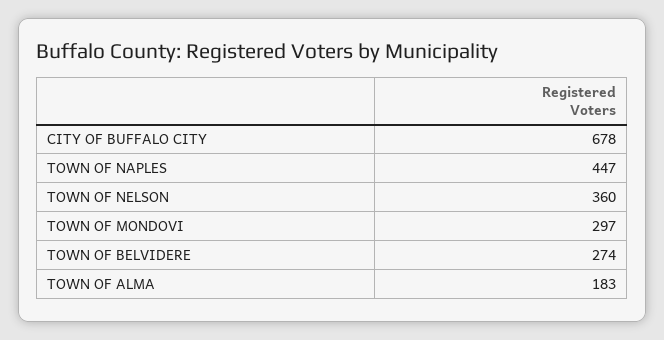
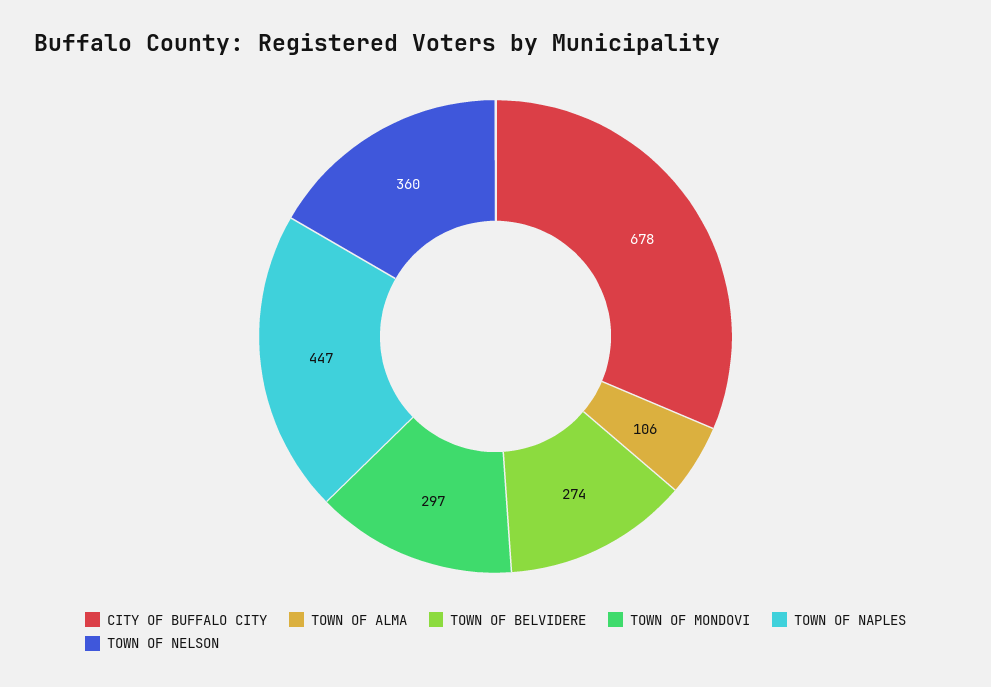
TOWN OF ALMA: 183 -> 106

